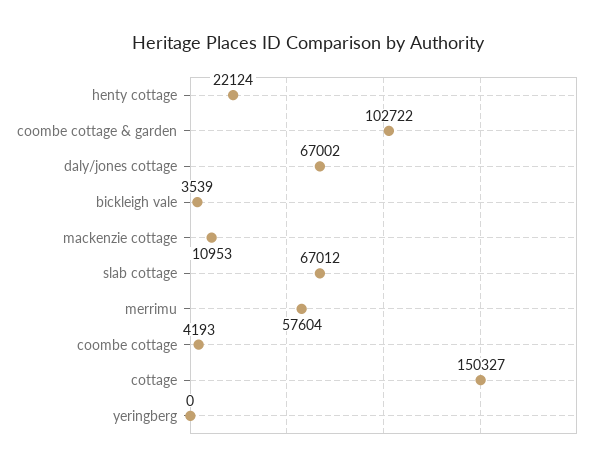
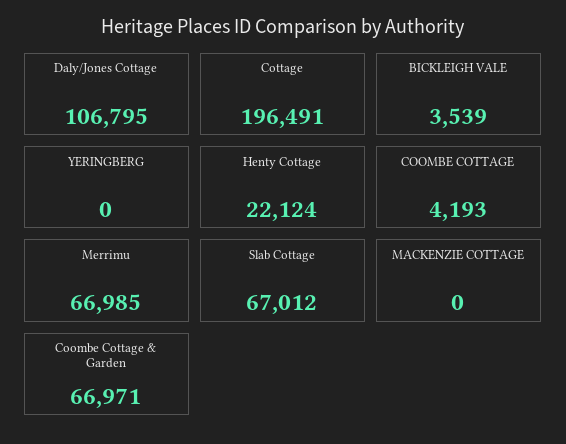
coombe cottage & garden: 102722 -> 66971
daly/jones cottage: 67002 -> 106795
mackenzie cottage: 10953 -> 0
merrimu: 57604 -> 66985
cottage: 150327 -> 196491

